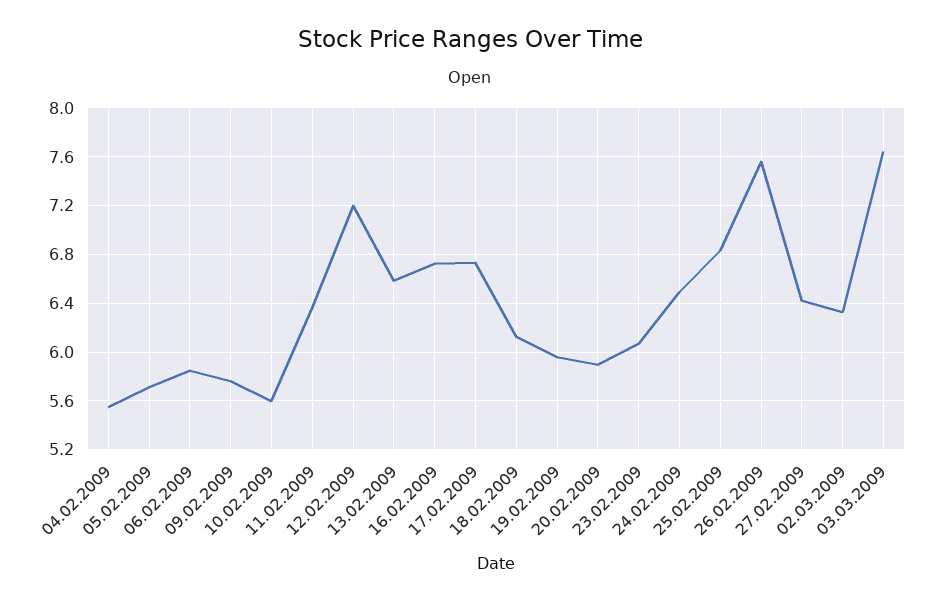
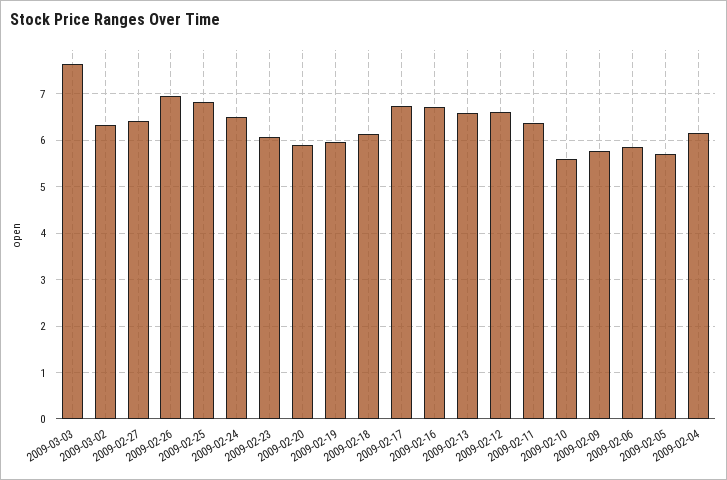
04.02.2009: 5.55 -> 6.2
12.02.2009: 7.2 -> 6.6
26.02.2009: 7.55 -> 7

